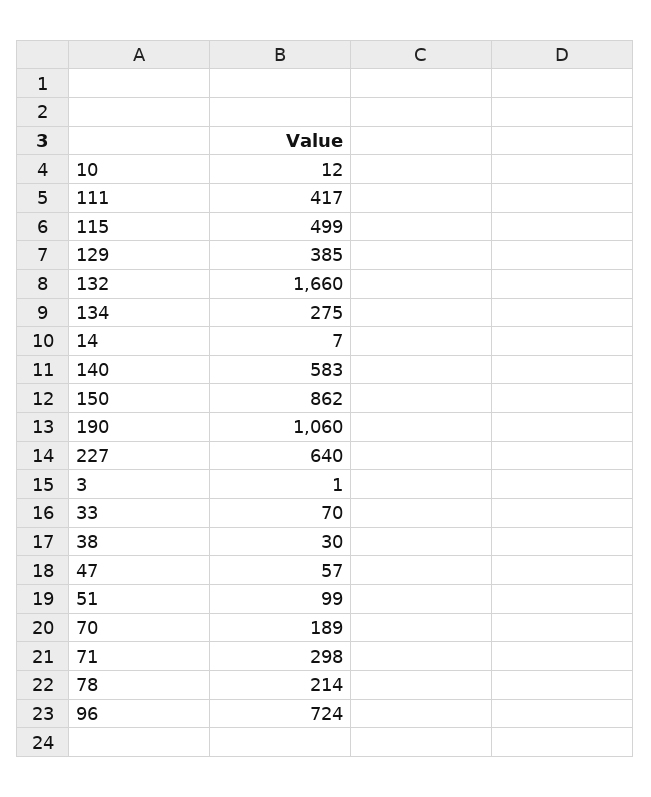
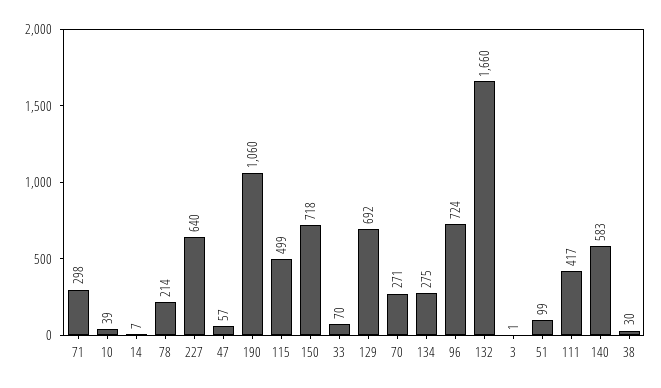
10: 12 -> 39
129: 385 -> 692
150: 862 -> 718
70: 189 -> 271

